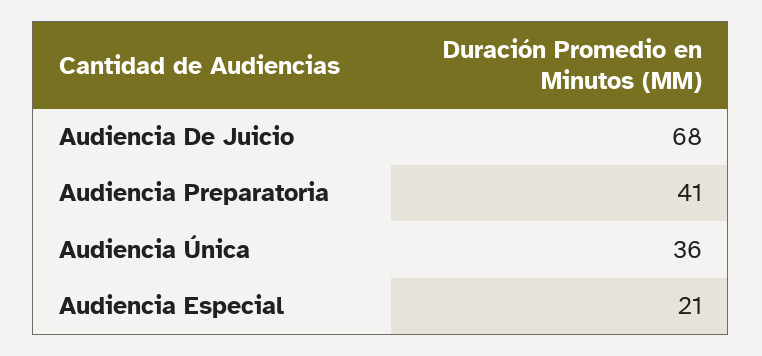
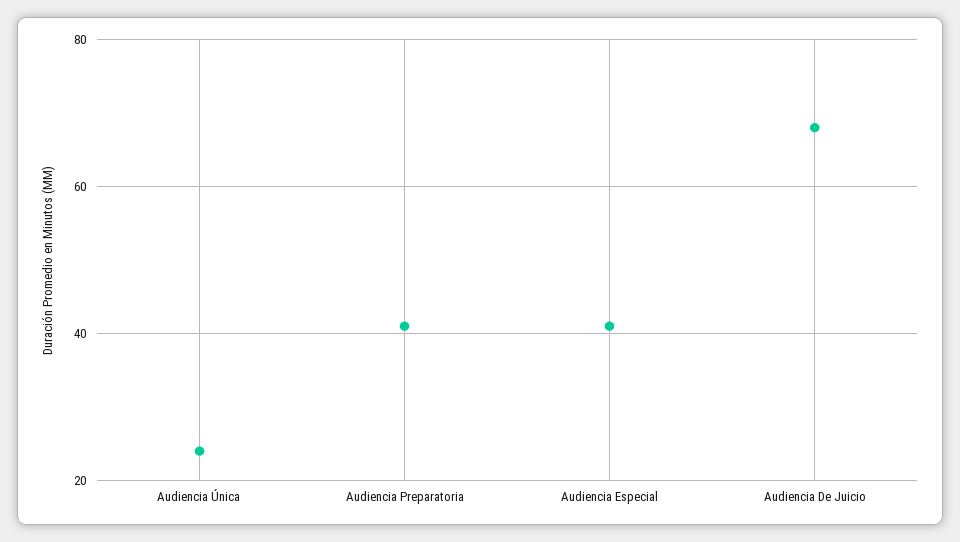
Audiencia Única: 36 -> 25
Audiencia Especial: 21 -> 40

